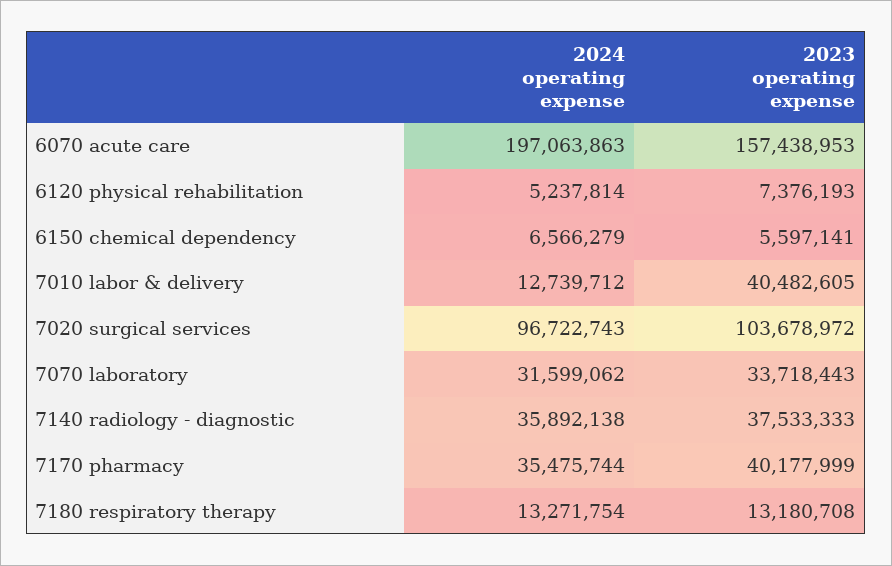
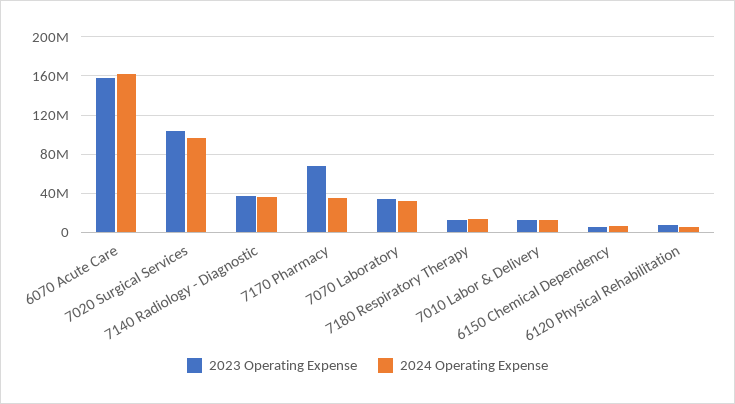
2024 operating expense, 6070 acute care: 197063863 -> 160000000
2023 operating expense, 7010 labor & delivery: 40482605 -> 10000000
2023 operating expense, 7170 pharmacy: 40177999 -> 70000000

